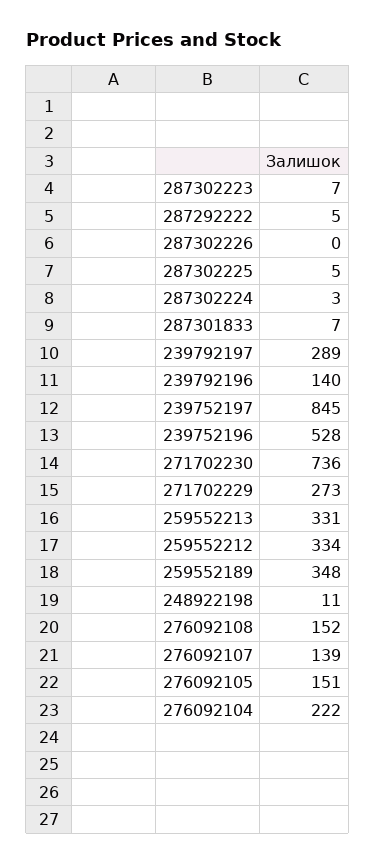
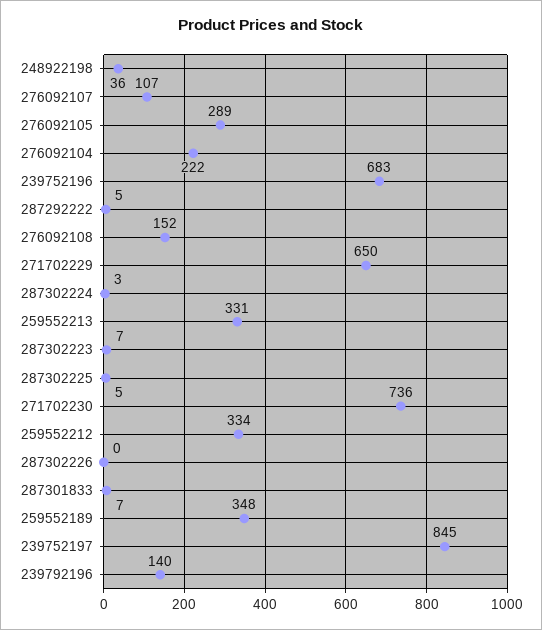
239792197: 289 -> none
239752196: 528 -> 683
271702229: 273 -> 650
248922198: 11 -> 36
276092107: 139 -> 107
276092105: 151 -> 289

